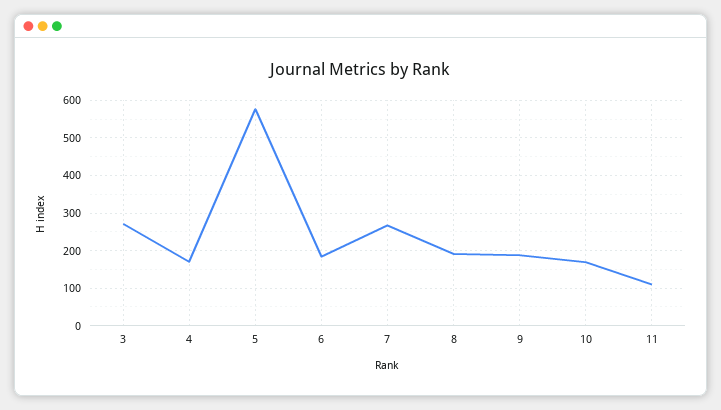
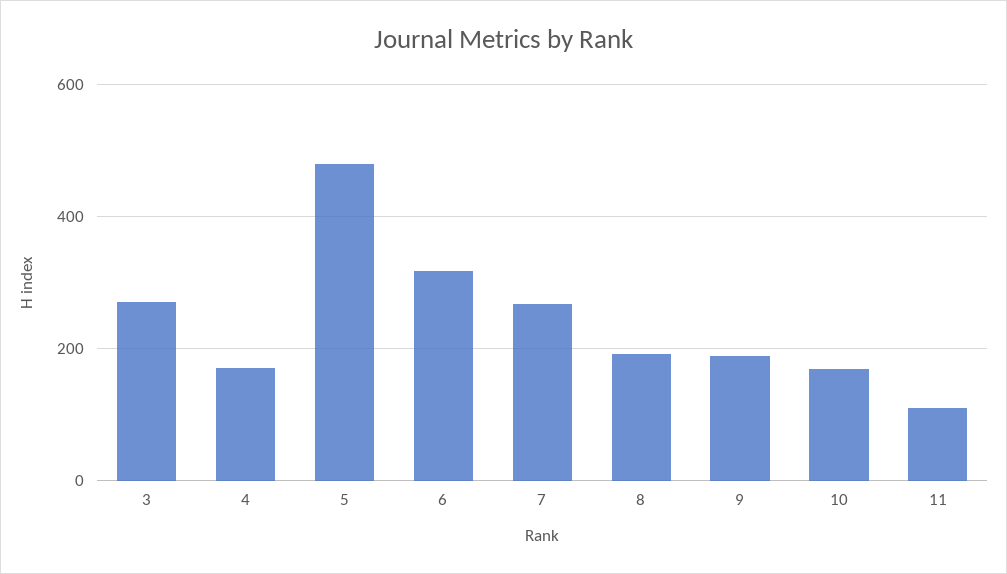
5: 580 -> 480
6: 180 -> 320

